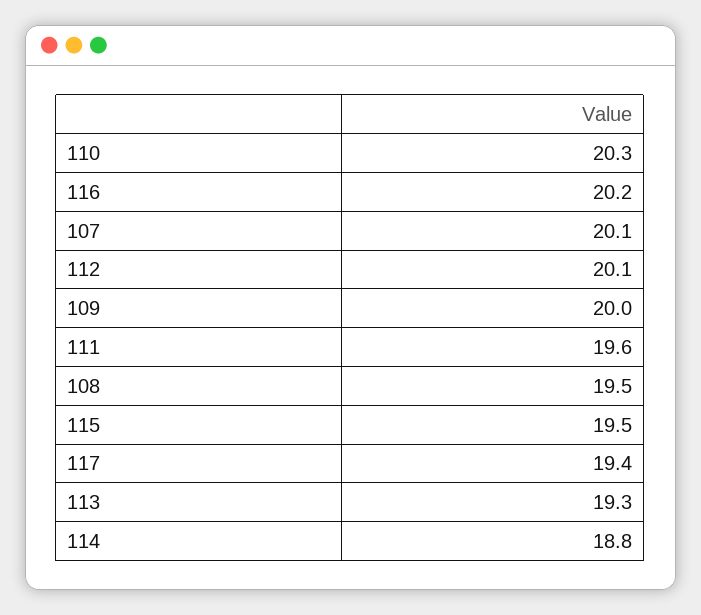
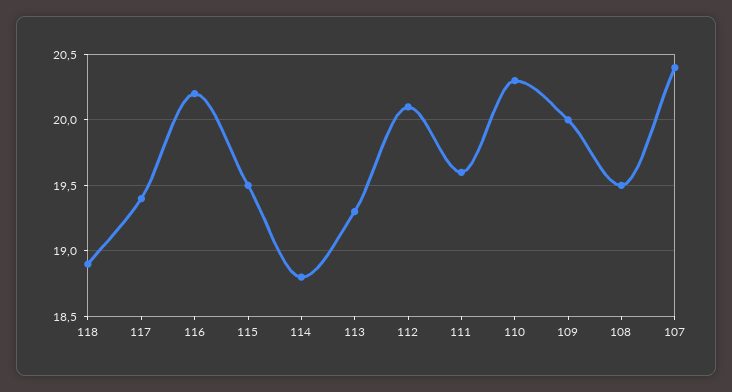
107: 20.1 -> 20.4
118: none -> 18.9

